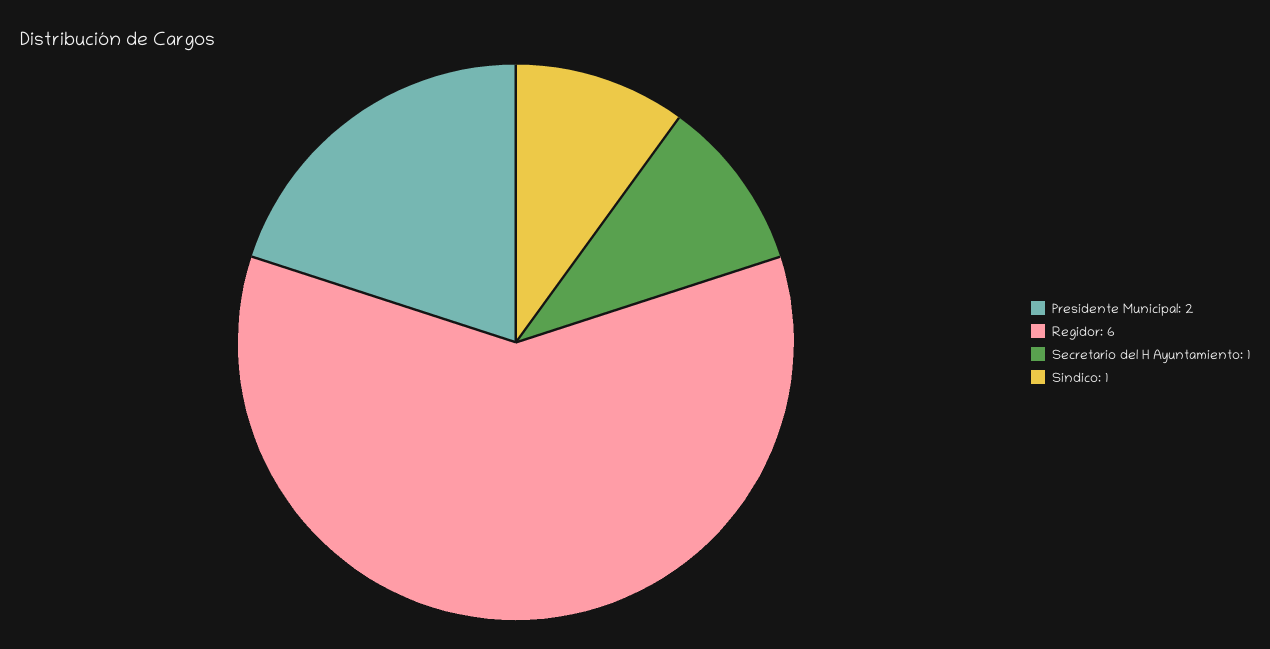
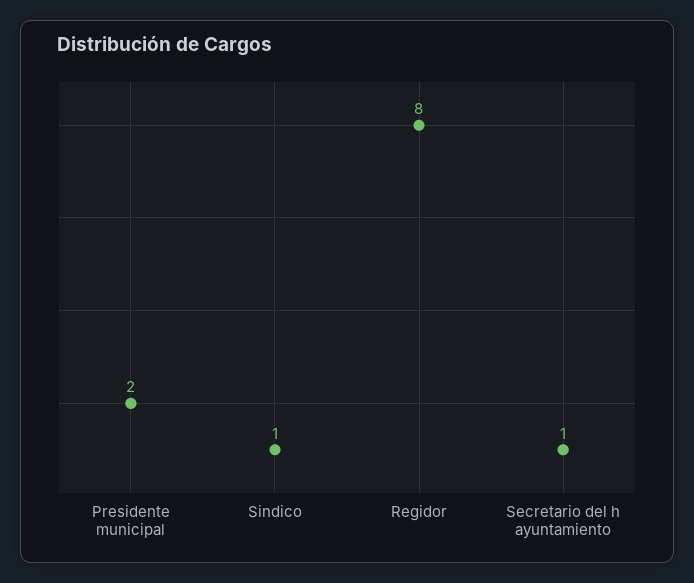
Regidor: 6 -> 8

